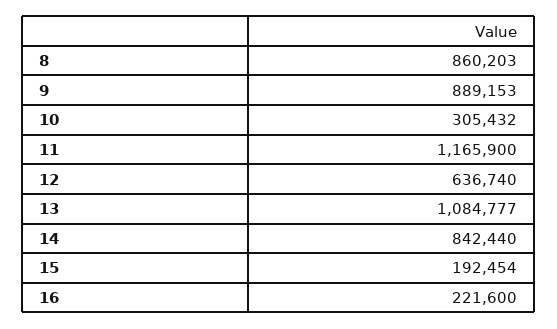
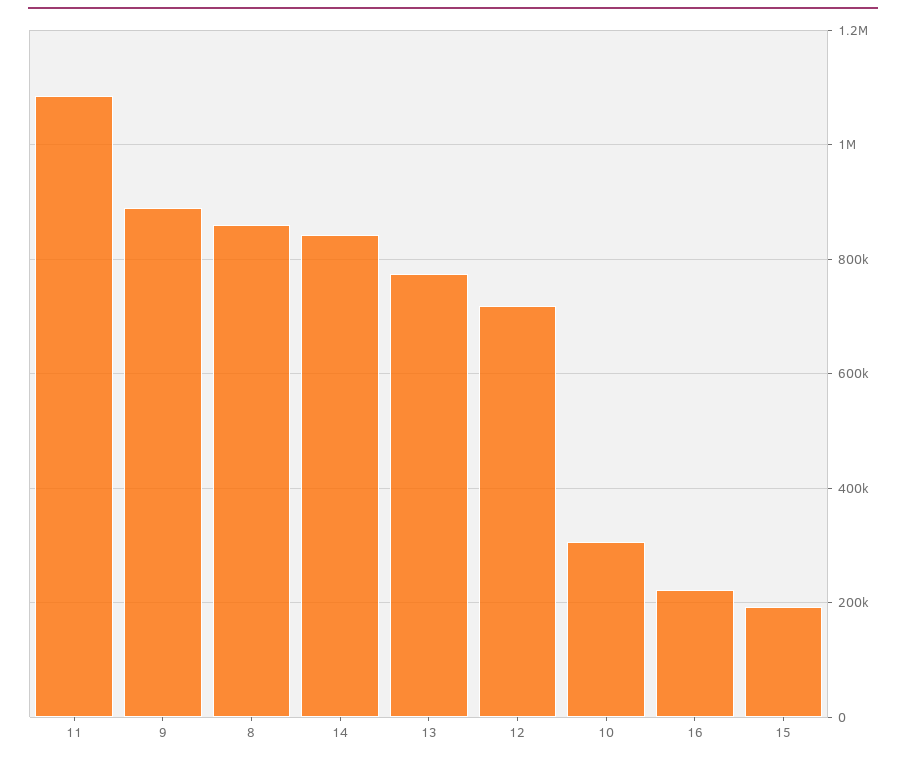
11: 1165900 -> 1080000
12: 636740 -> 720000
13: 1084777 -> 780000

